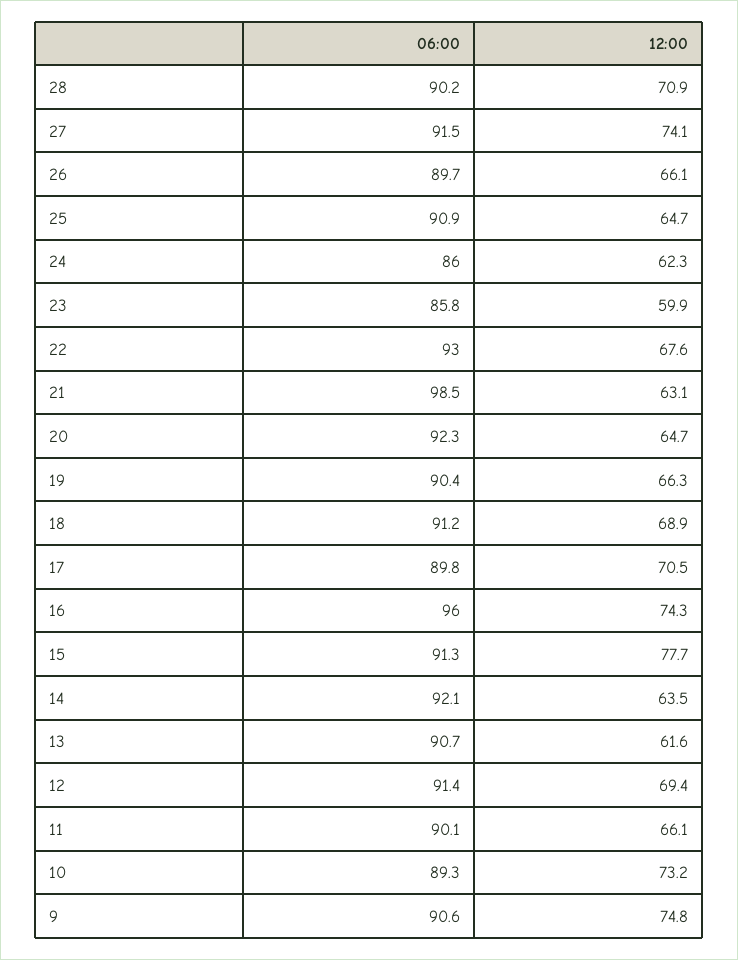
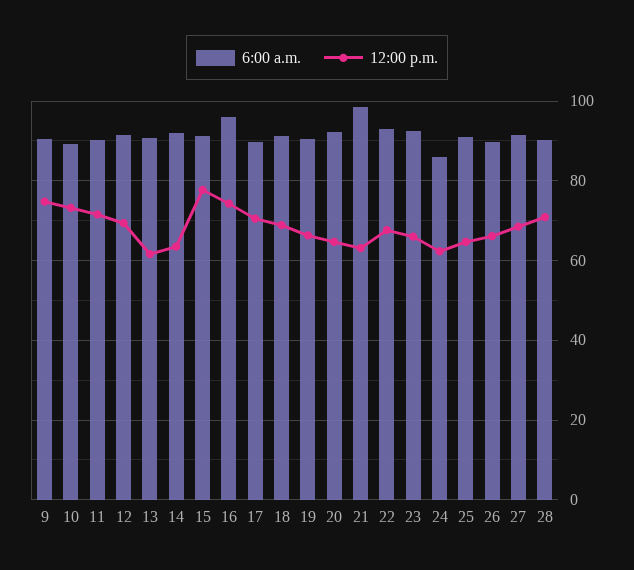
12:00, 27: 74.1 -> 68
06:00, 23: 85.8 -> 92
12:00, 23: 59.9 -> 66
12:00, 11: 66.1 -> 72

